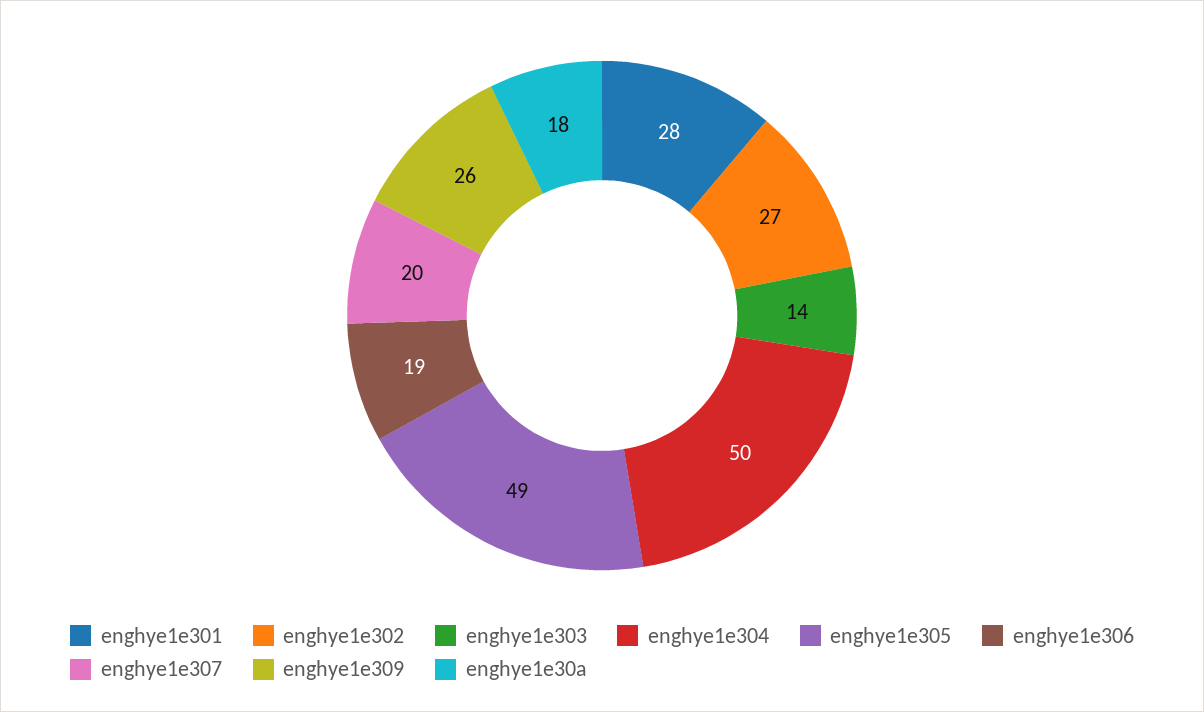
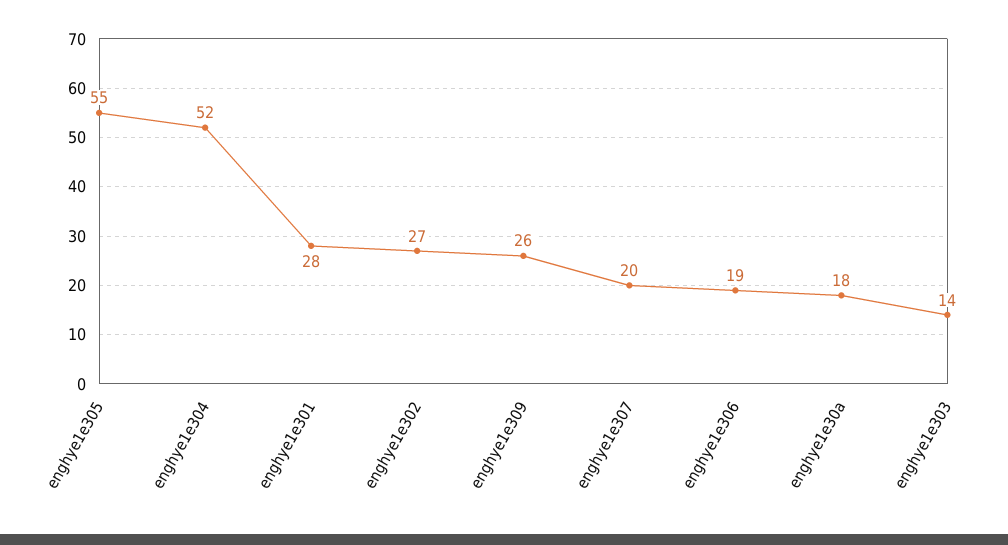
enghye1e304: 50 -> 52
enghye1e305: 49 -> 55

